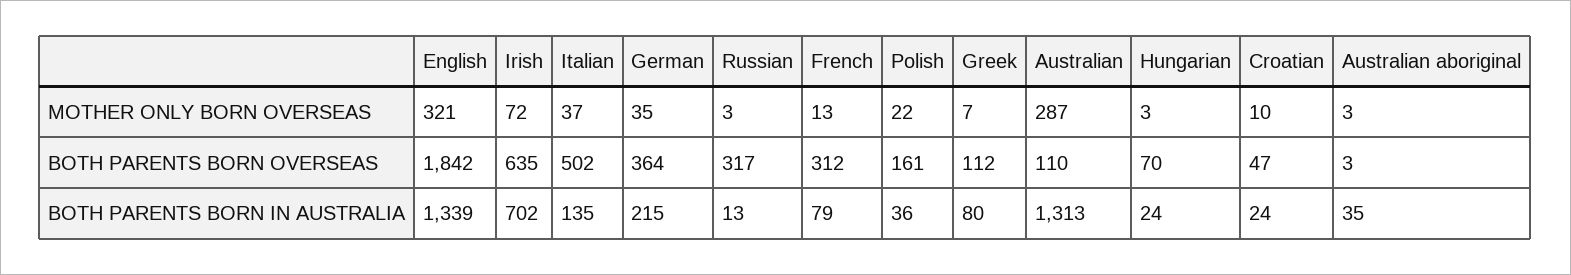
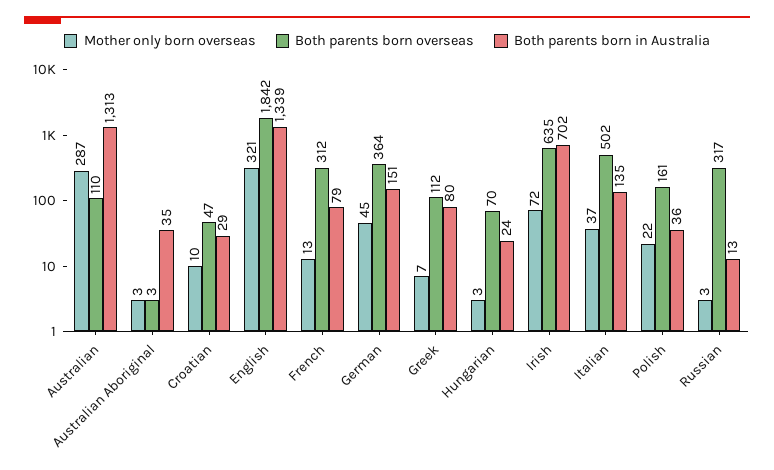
MOTHER ONLY BORN OVERSEAS, German: 35 -> 45
BOTH PARENTS BORN IN AUSTRALIA, German: 215 -> 151
BOTH PARENTS BORN IN AUSTRALIA, Croatian: 24 -> 29

